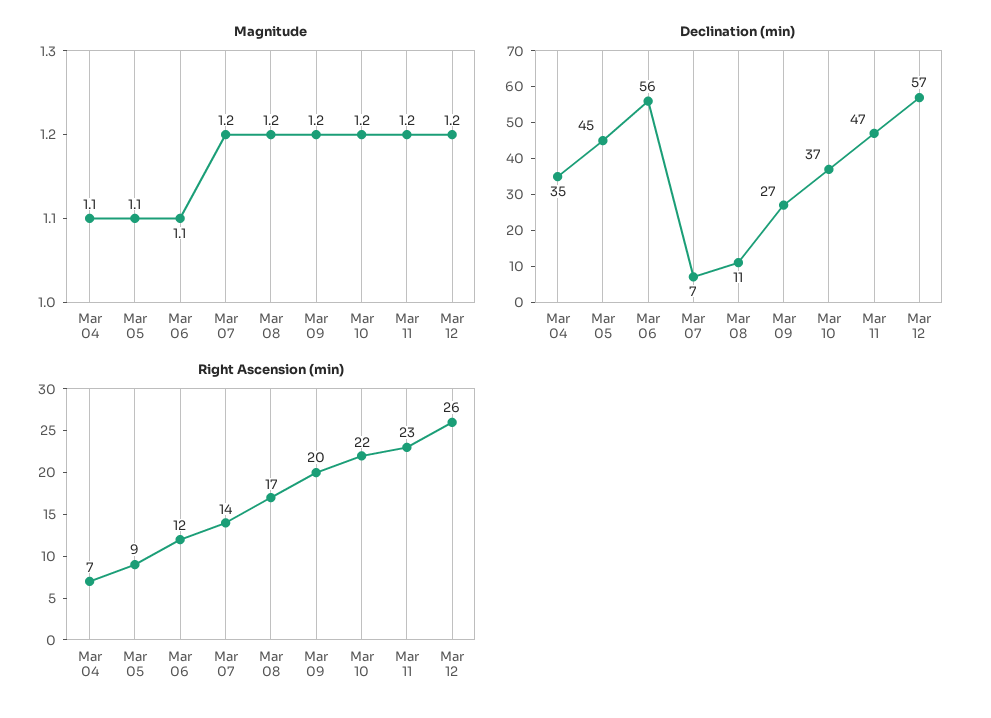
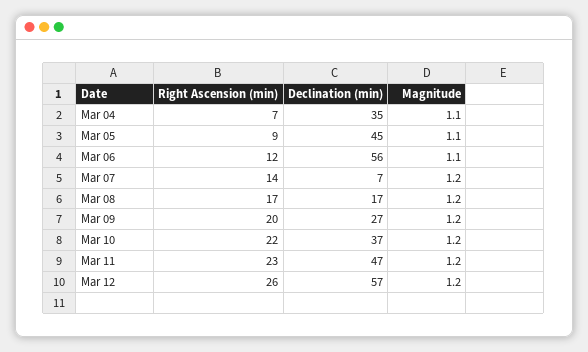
Declination (min), Mar 08: 11 -> 17

